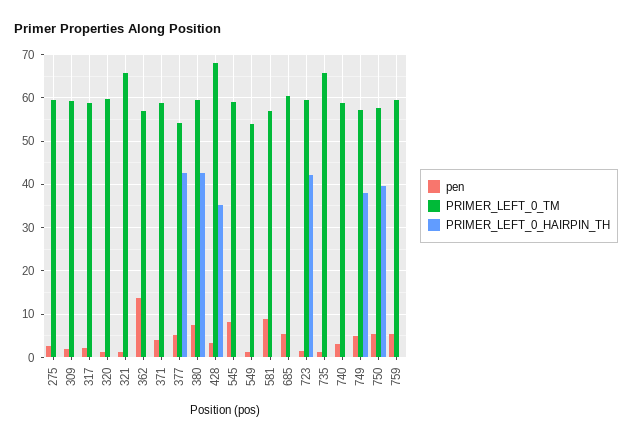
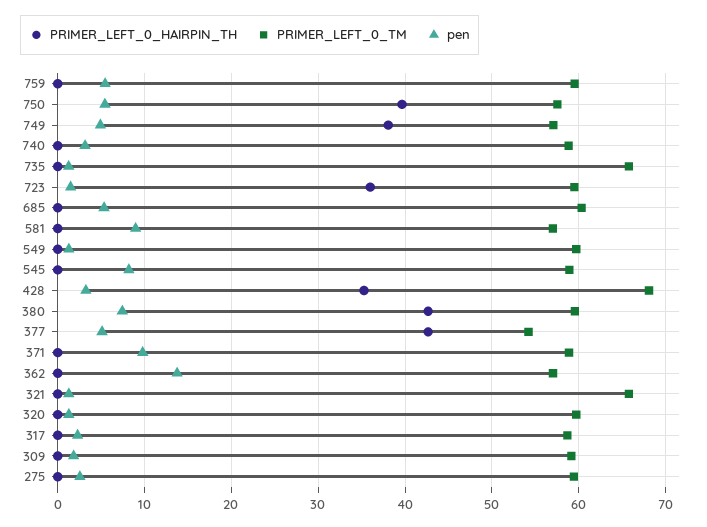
pen, 371: 4 -> 10
PRIMER_LEFT_0_TM, 549: 54 -> 60
PRIMER_LEFT_0_HAIRPIN_TH, 723: 42 -> 36

